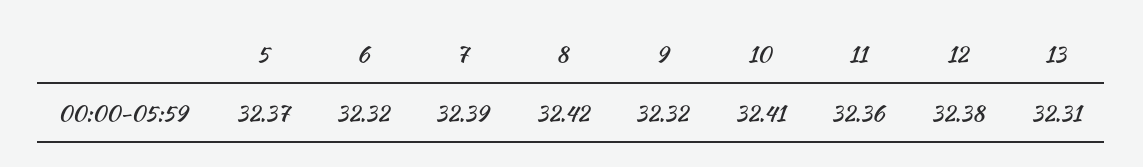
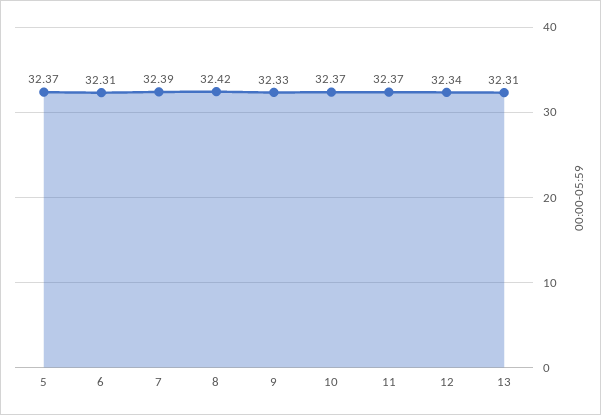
6: 32.32 -> 32.31
9: 32.32 -> 32.33
10: 32.41 -> 32.37
11: 32.36 -> 32.37
12: 32.38 -> 32.34

